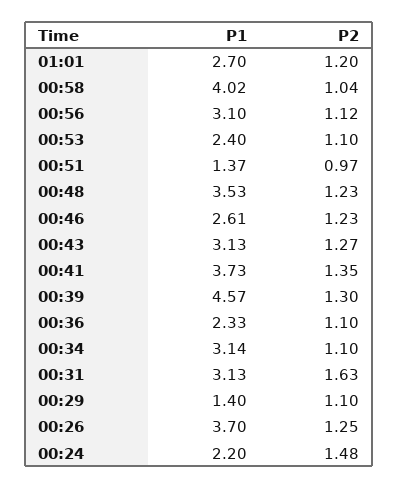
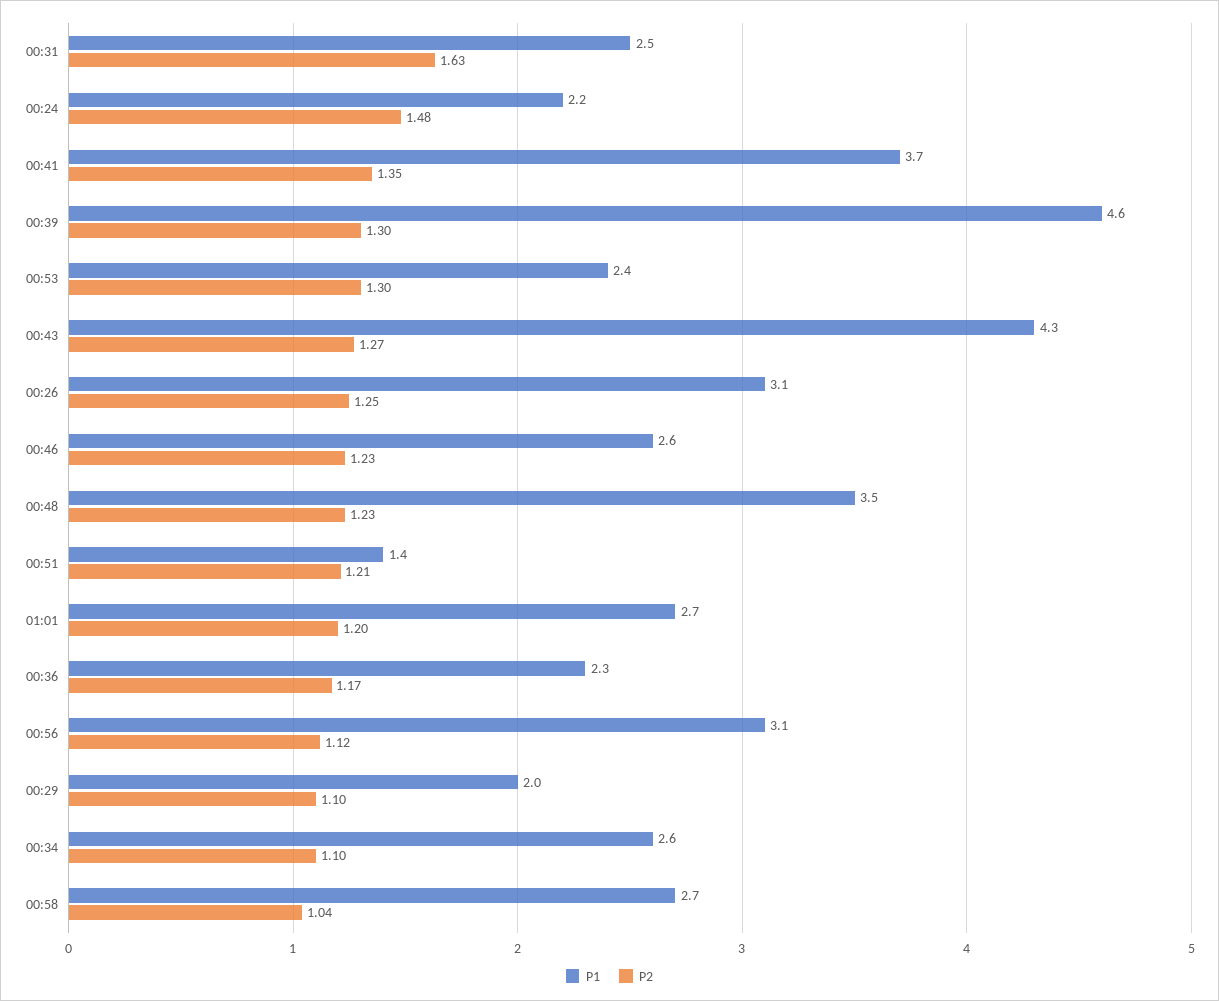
P1, 00:58: 4.02 -> 2.7
P2, 00:53: 1.1 -> 1.3
P2, 00:51: 0.97 -> 1.21
P1, 00:43: 3.13 -> 4.3
P2, 00:36: 1.1 -> 1.17
P1, 00:34: 3.14 -> 2.6
P1, 00:31: 3.13 -> 2.5
P1, 00:29: 1.4 -> 2
P1, 00:26: 3.7 -> 3.1

